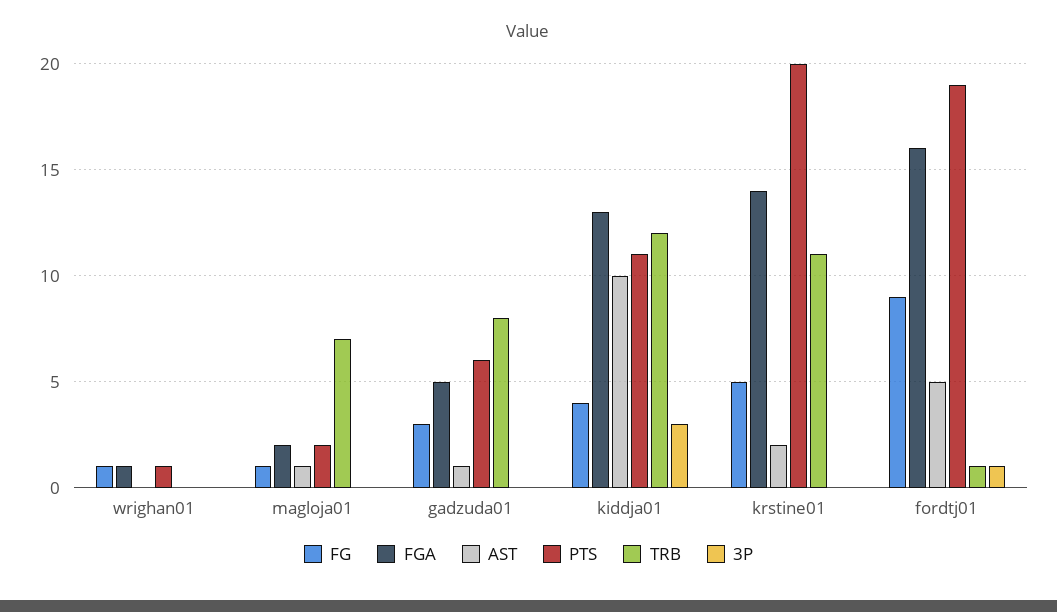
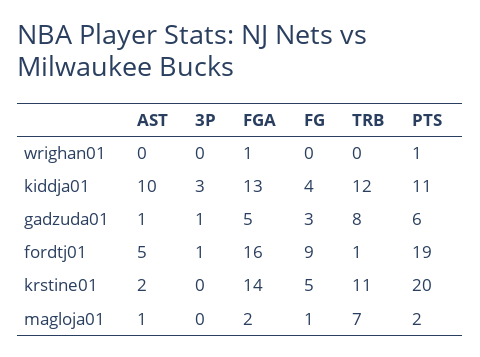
FG, wrighan01: 1 -> 0
3P, gadzuda01: 0 -> 1

